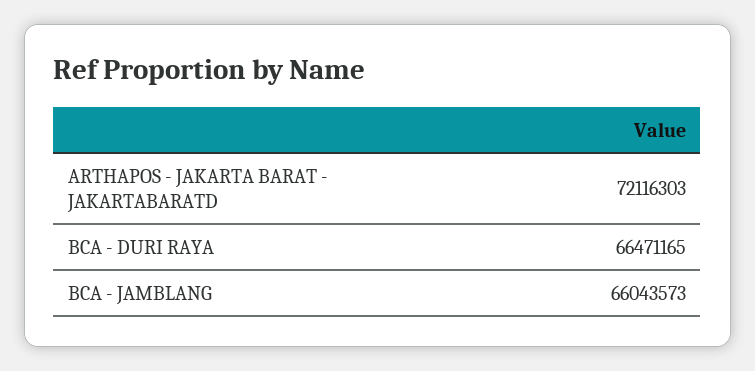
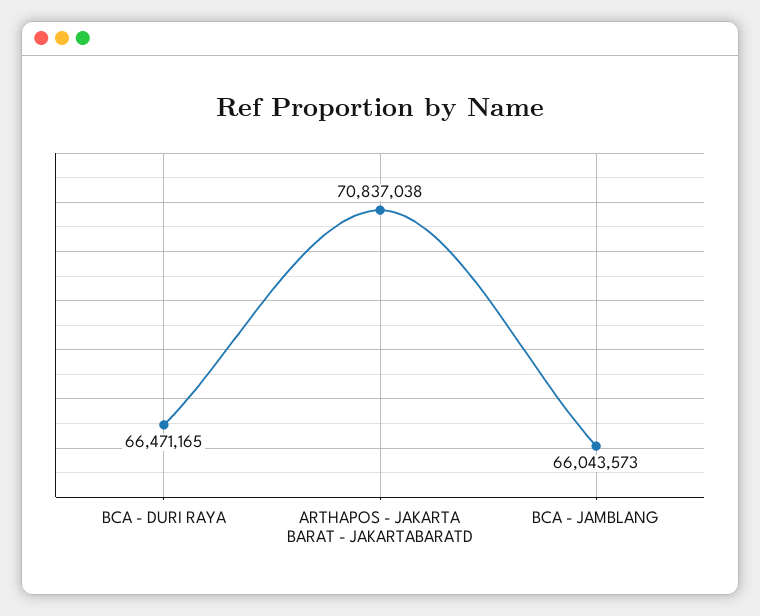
ARTHAPOS - JAKARTA BARAT - JAKARTABARATD: 72116303 -> 70837038

